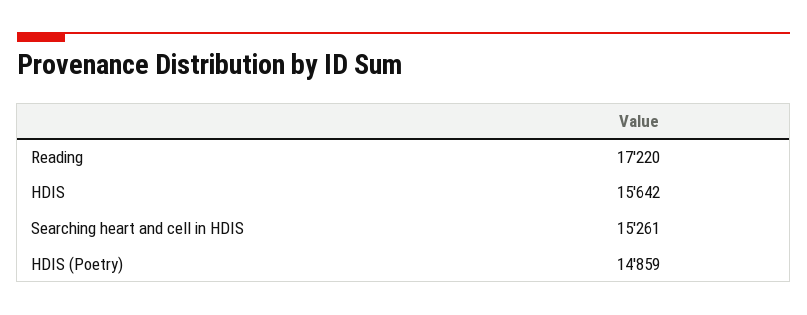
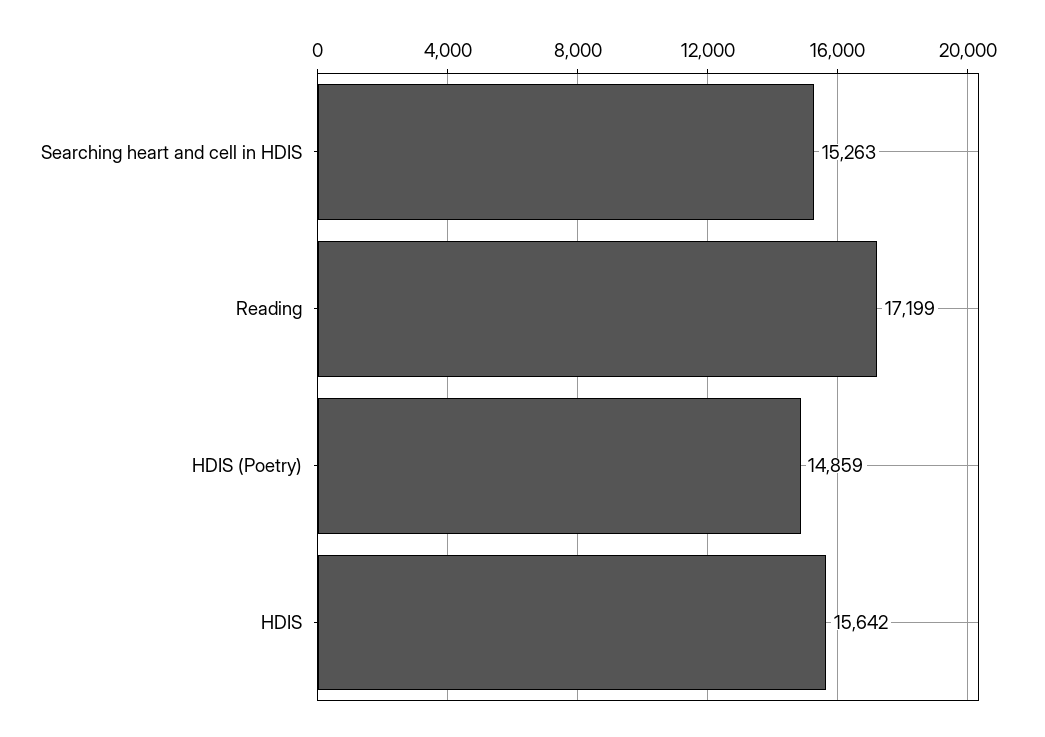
Reading: 17220 -> 17199
Searching heart and cell in HDIS: 15261 -> 15263

